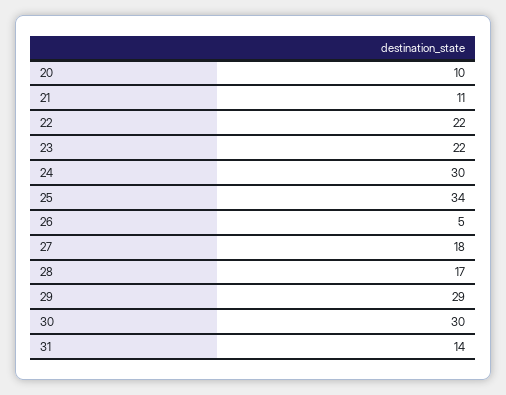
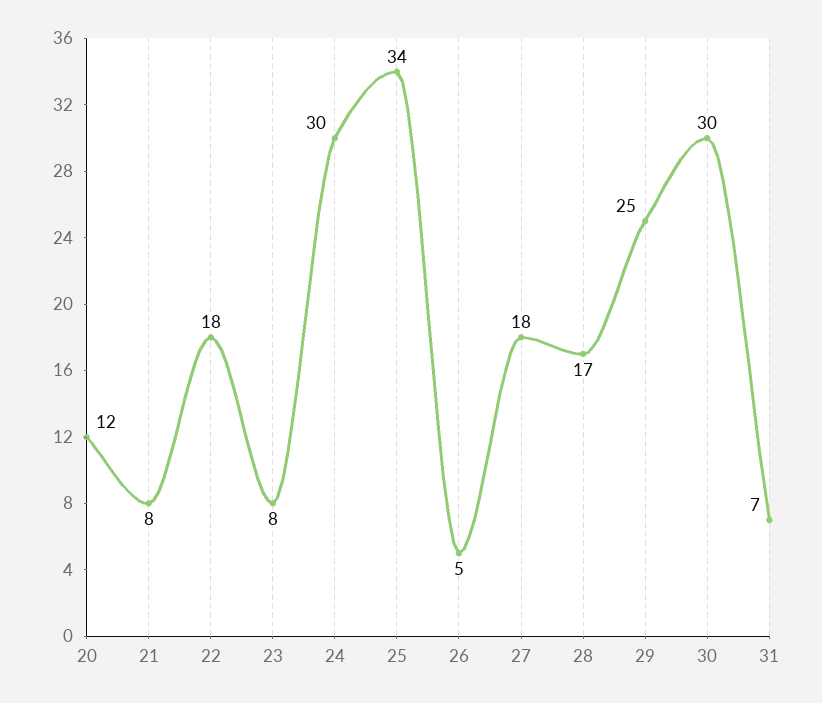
20: 10 -> 12
21: 11 -> 8
22: 22 -> 18
23: 22 -> 8
29: 29 -> 25
31: 14 -> 7

